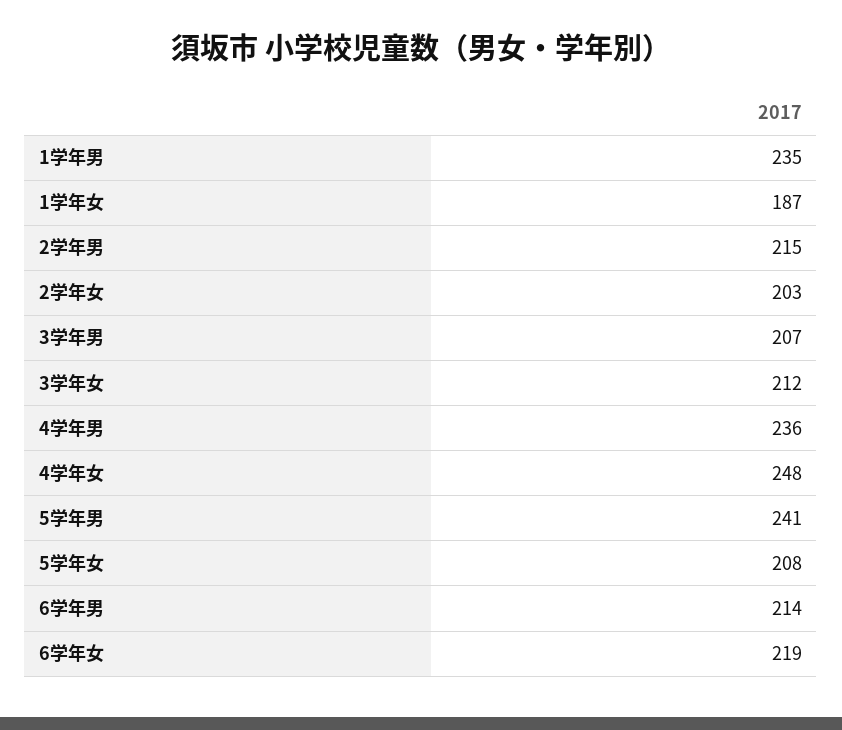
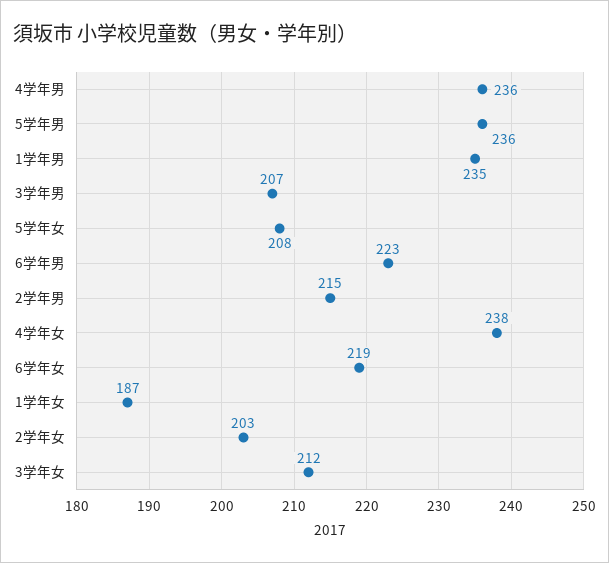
4学年女: 248 -> 238
5学年男: 241 -> 236
6学年男: 214 -> 223

